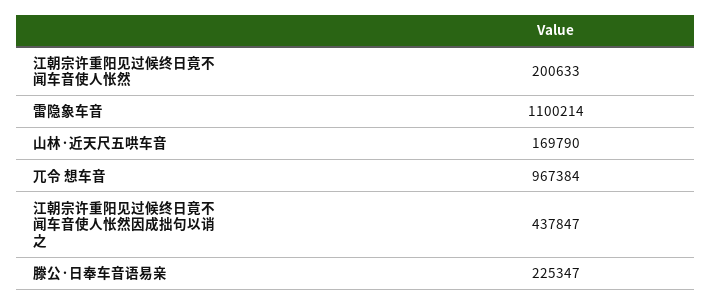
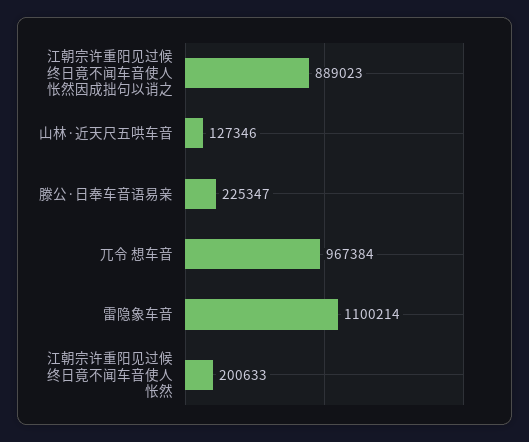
山林·近天尺五哄车音: 169790 -> 127346
江朝宗许重阳见过候终日竟不闻车音使人怅然因成拙句以诮之: 437847 -> 889023

